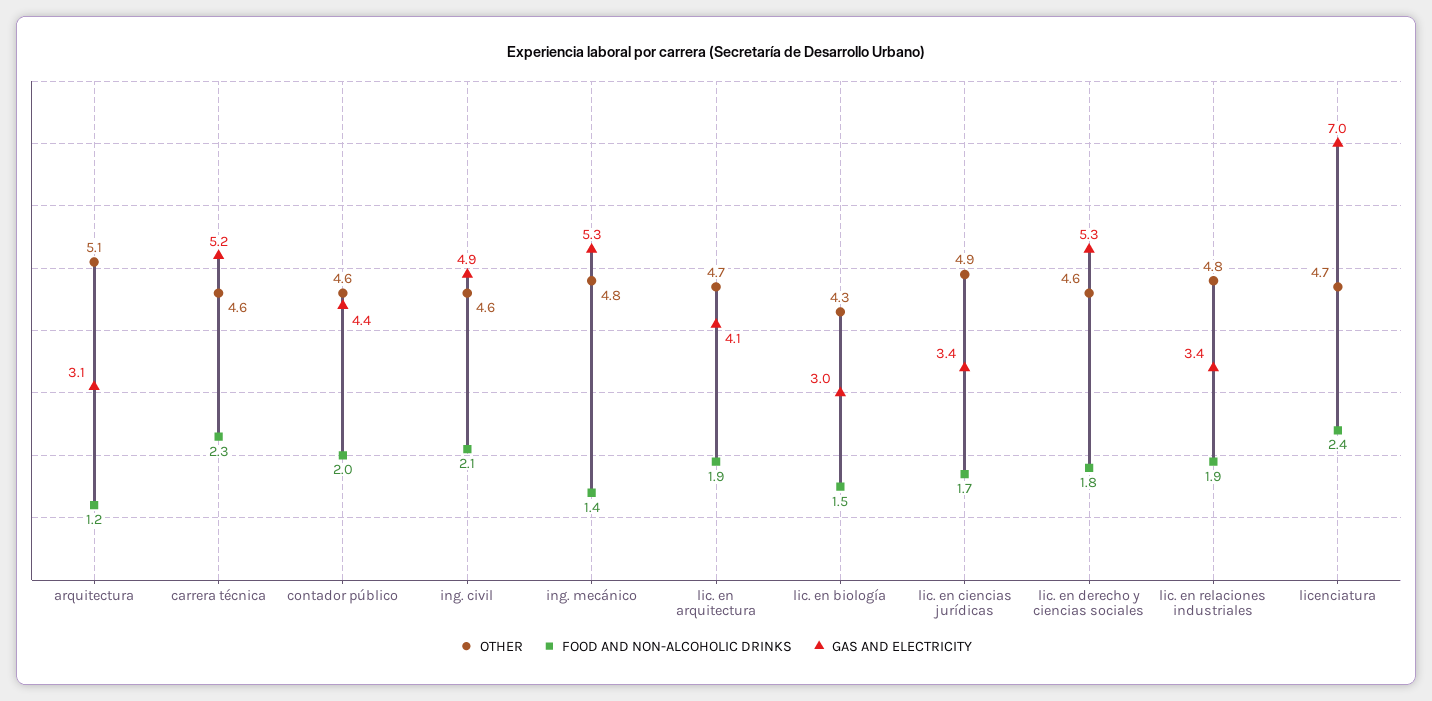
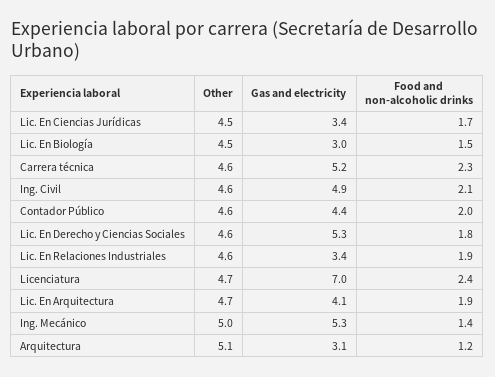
OTHER, ing. mecánico: 4.8 -> 5
OTHER, lic. en biología: 4.3 -> 4.5
OTHER, lic. en ciencias jurídicas: 4.9 -> 4.5
OTHER, lic. en relaciones industriales: 4.8 -> 4.6

